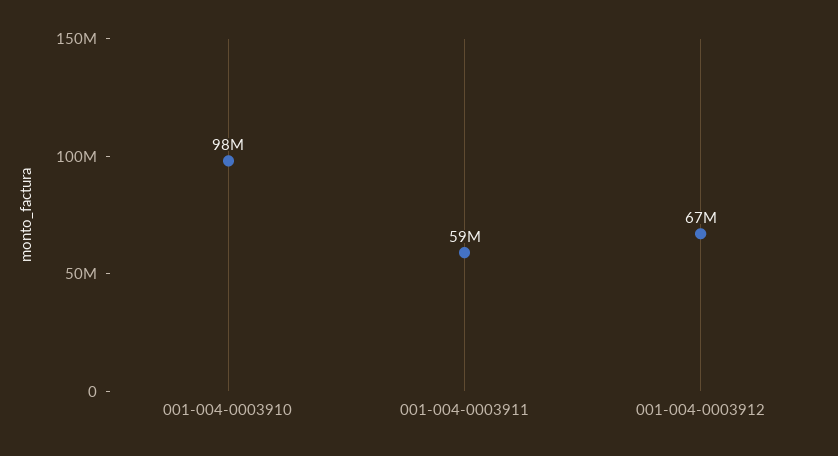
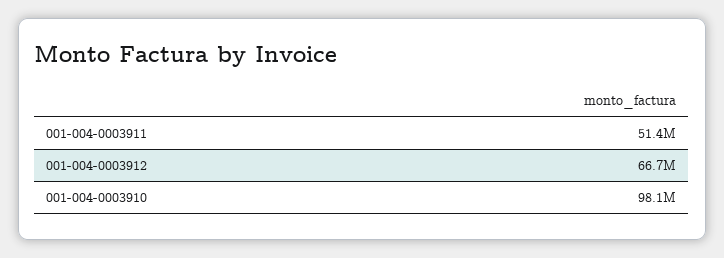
001-004-0003911: 59000000 -> 51400000

